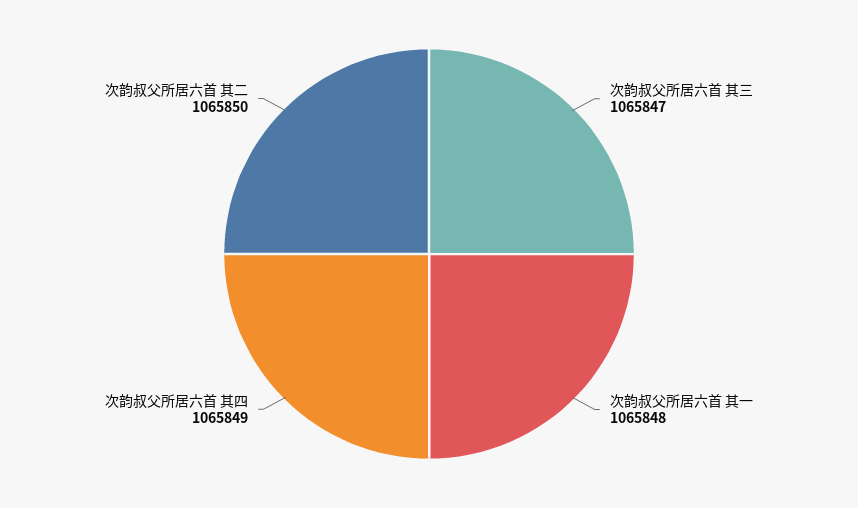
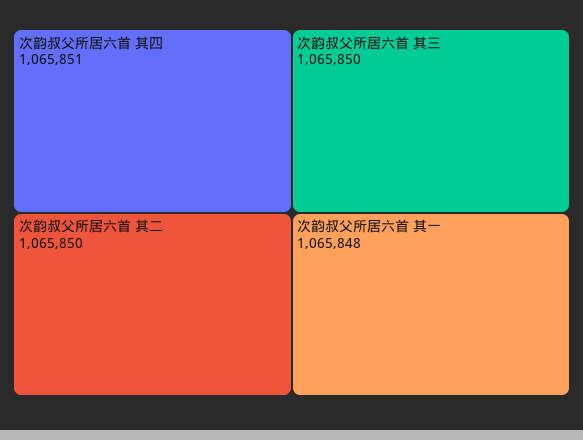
次韵叔父所居六首 其三: 1065847 -> 1065850
次韵叔父所居六首 其四: 1065849 -> 1065851

